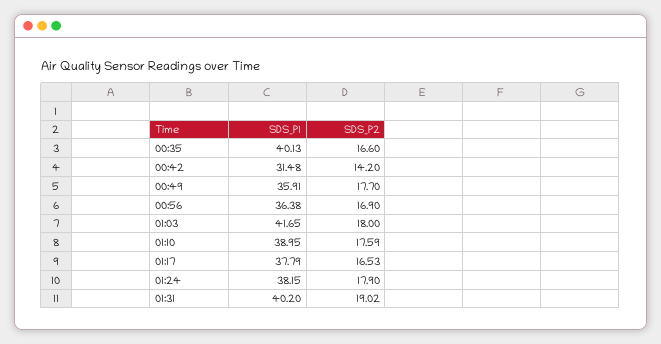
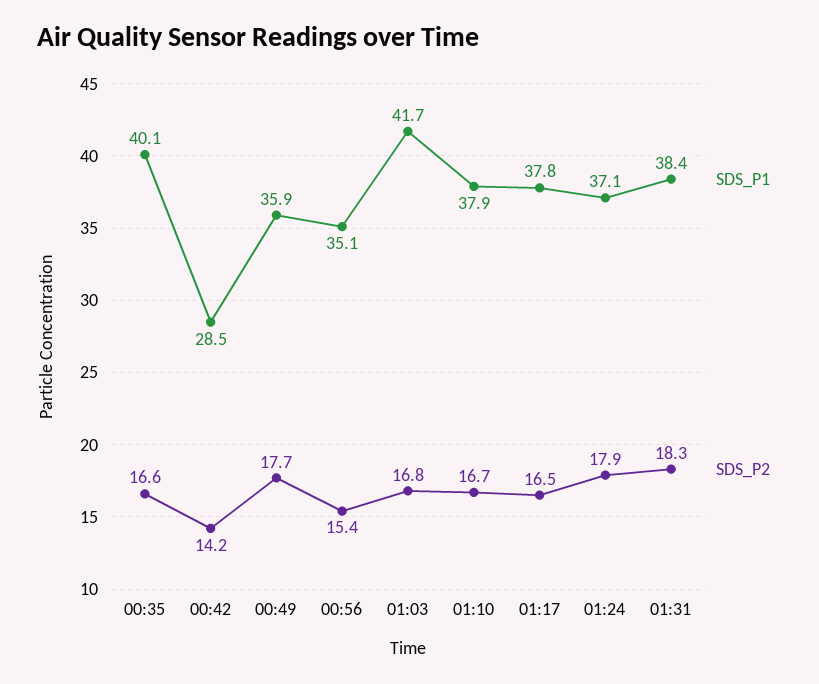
SDS_P1, 00:42: 31.48 -> 28.5
SDS_P1, 00:56: 36.38 -> 35.1
SDS_P2, 00:56: 16.9 -> 15.4
SDS_P2, 01:03: 18 -> 16.8
SDS_P1, 01:10: 38.95 -> 37.9
SDS_P2, 01:10: 17.59 -> 16.7
SDS_P1, 01:24: 38.15 -> 37.1
SDS_P1, 01:31: 40.2 -> 38.4
SDS_P2, 01:31: 19.02 -> 18.3

